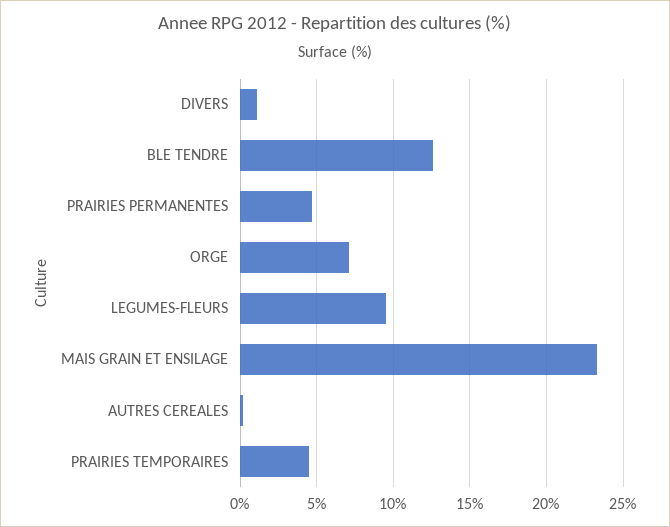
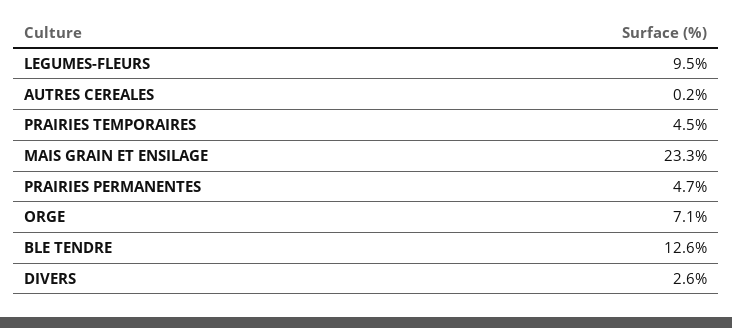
DIVERS: 1 -> 2.6

